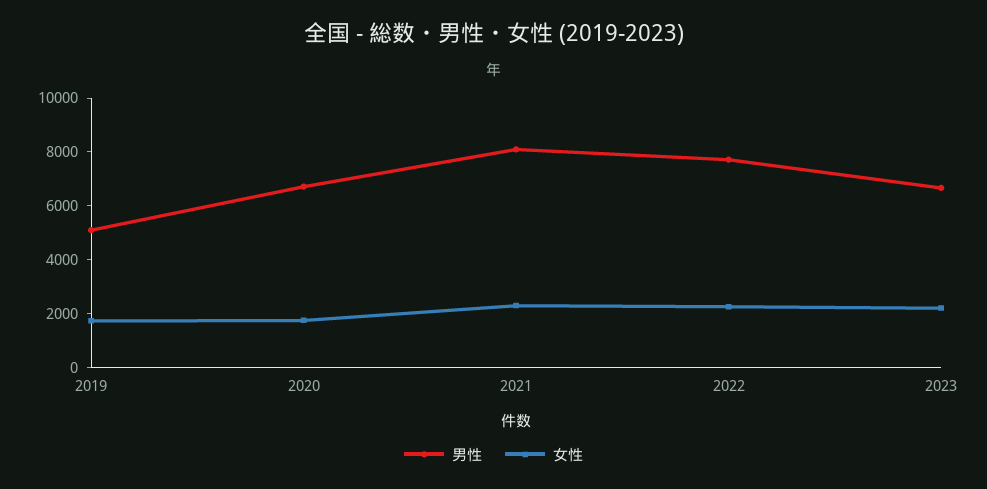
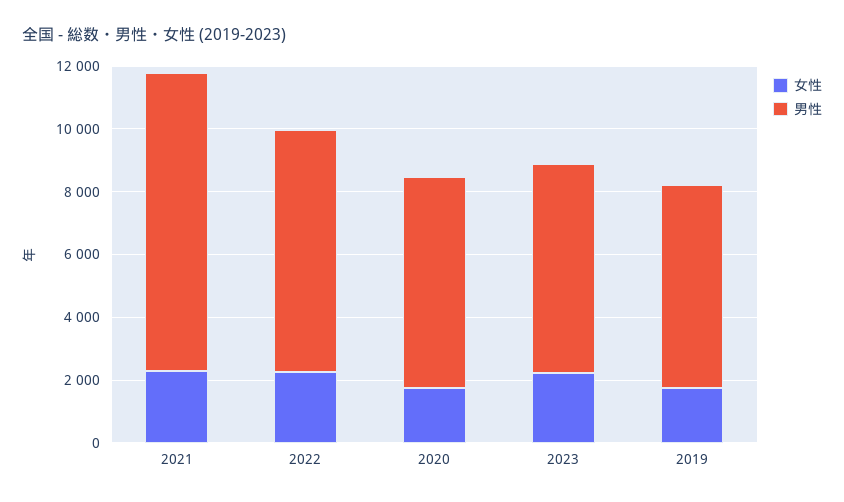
男性, 2019: 5000 -> 6500
男性, 2021: 8000 -> 9500

